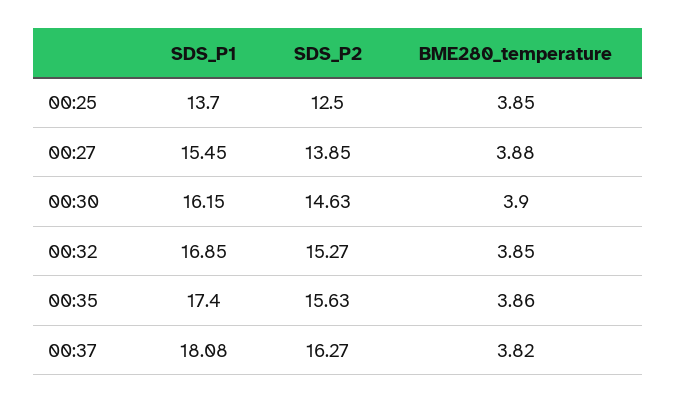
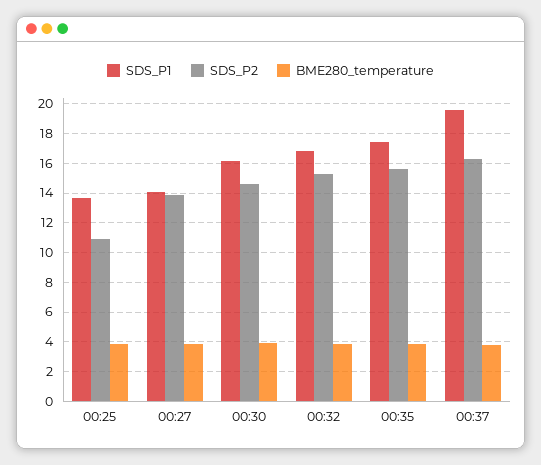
SDS_P2, 00:25: 12.5 -> 11
SDS_P1, 00:27: 15.45 -> 14
SDS_P1, 00:37: 18.08 -> 19.5

